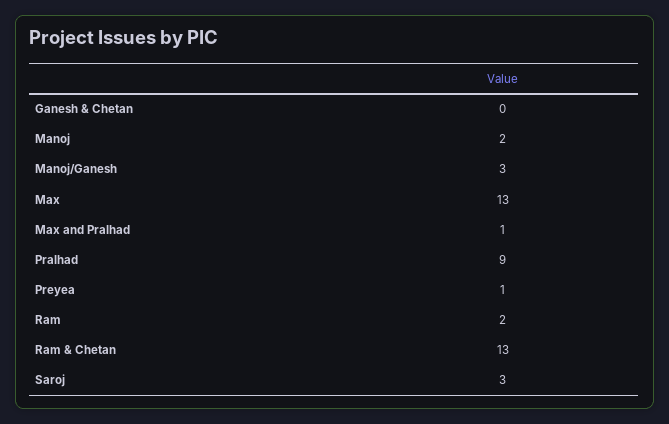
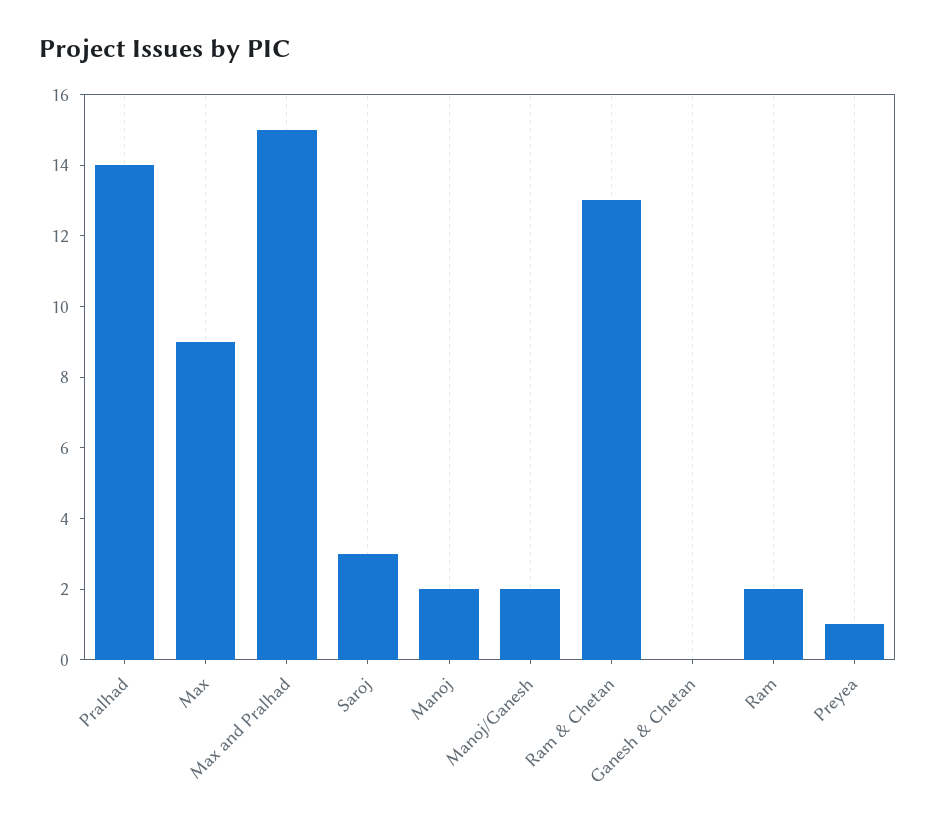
Manoj/Ganesh: 3 -> 2
Max: 13 -> 9
Max and Pralhad: 1 -> 15
Pralhad: 9 -> 14

